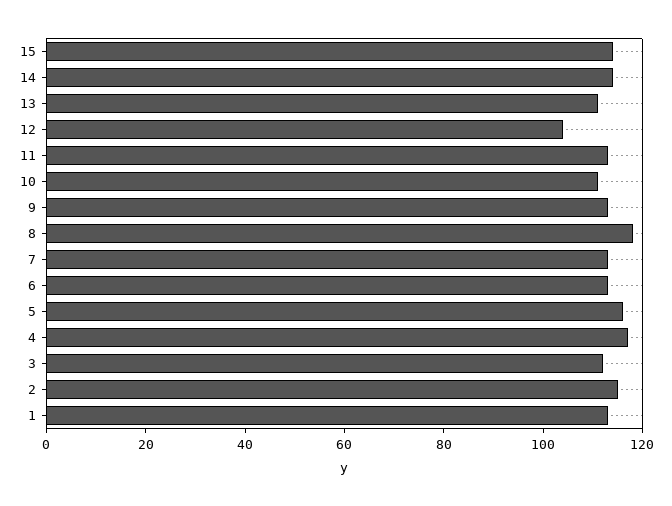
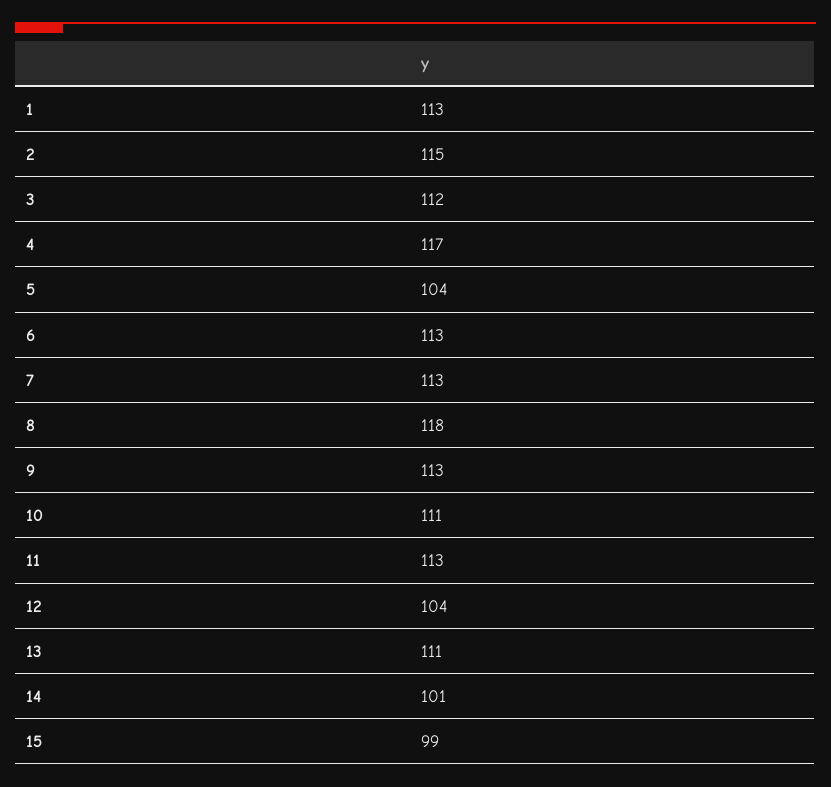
15: 115 -> 99
14: 115 -> 101
5: 115 -> 104

